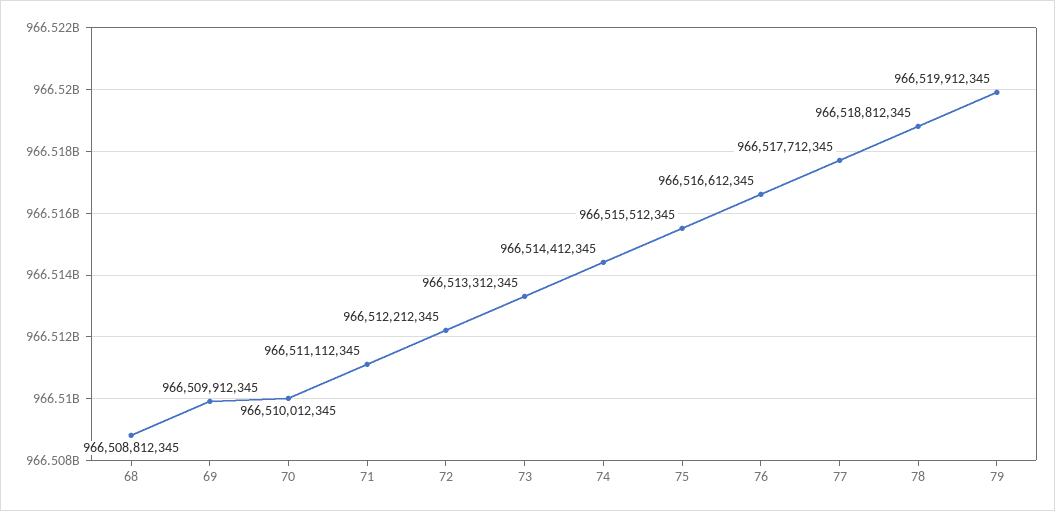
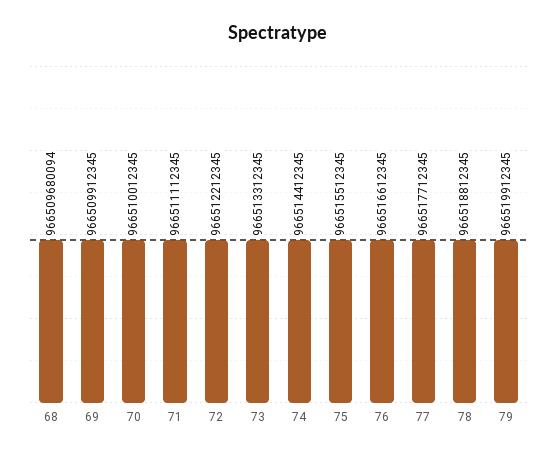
68: 966508812345 -> 966509680094

